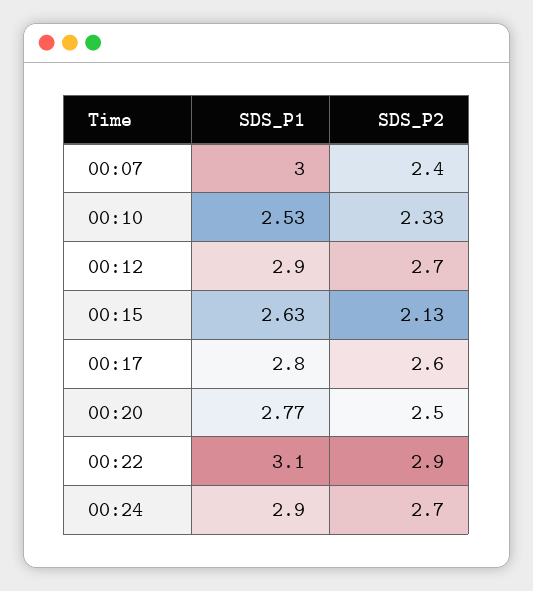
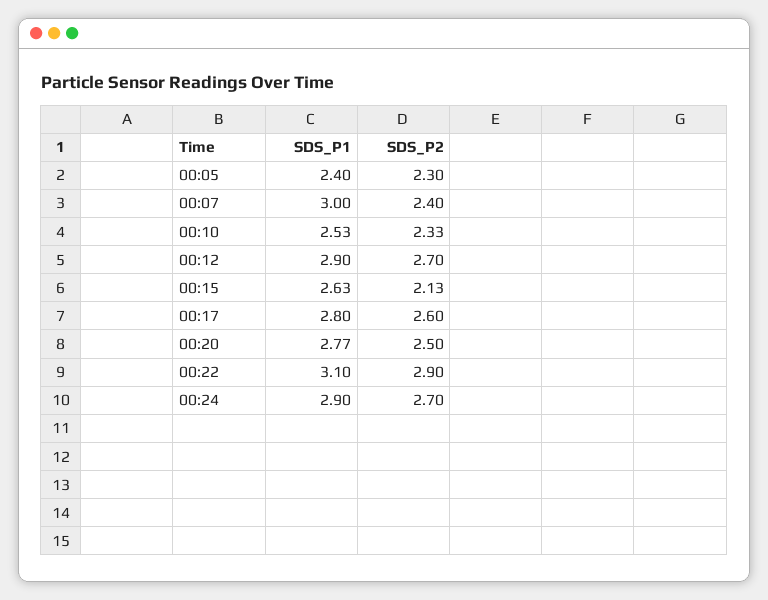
SDS_P1, 00:05: none -> 2.4
SDS_P2, 00:05: none -> 2.3

